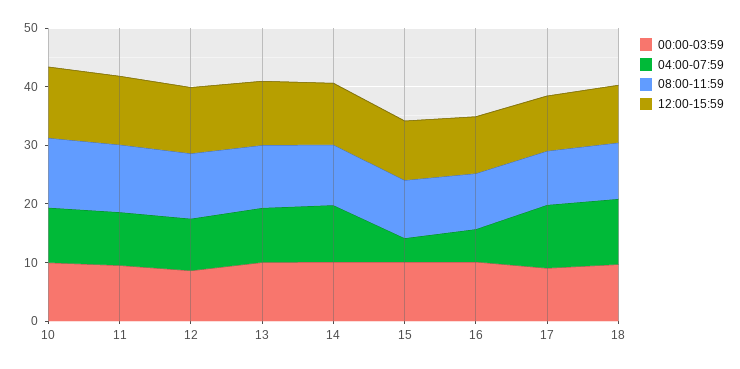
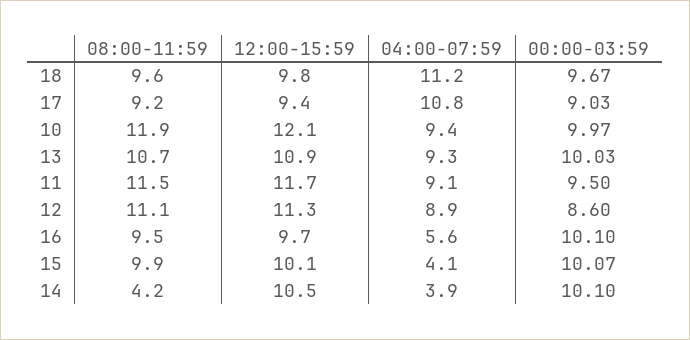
04:00-07:59, 14: 10 -> 3.9
08:00-11:59, 14: 10 -> 4.2

